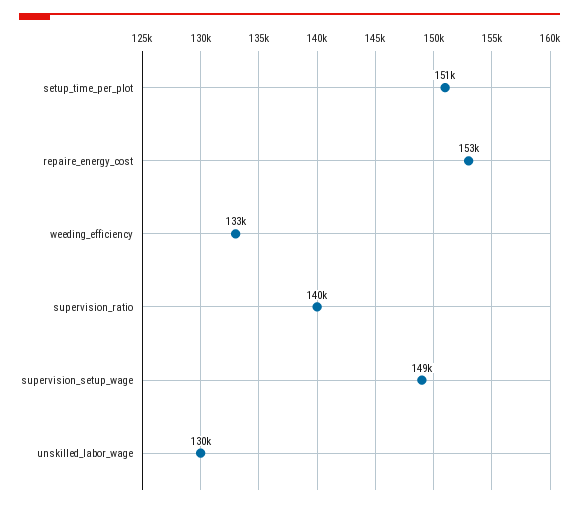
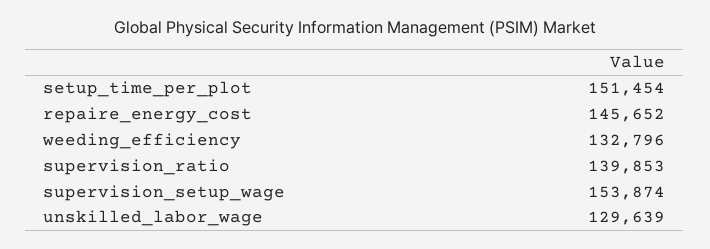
repaire_energy_cost: 153000 -> 145652
supervision_setup_wage: 149000 -> 153874

